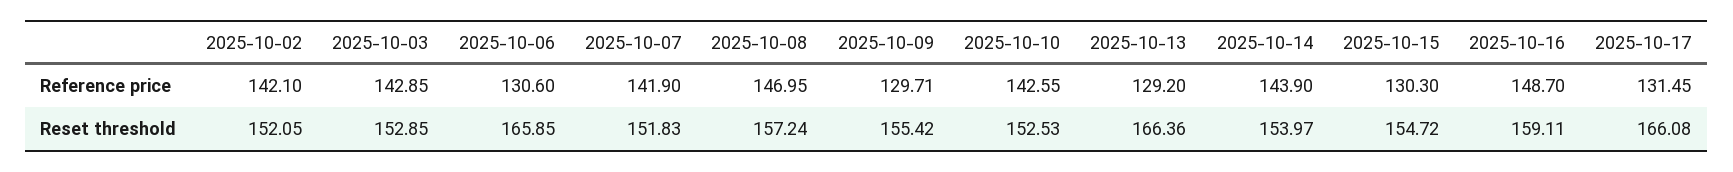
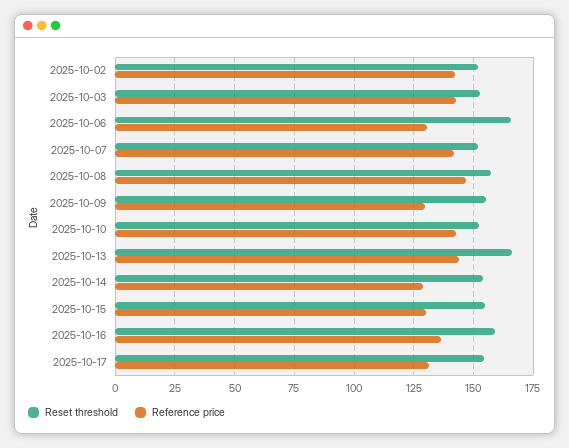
Reference price, 2025-10-13: 129.2 -> 145
Reference price, 2025-10-14: 143.9 -> 130
Reference price, 2025-10-16: 148.7 -> 135
Reset threshold, 2025-10-17: 166.08 -> 155

